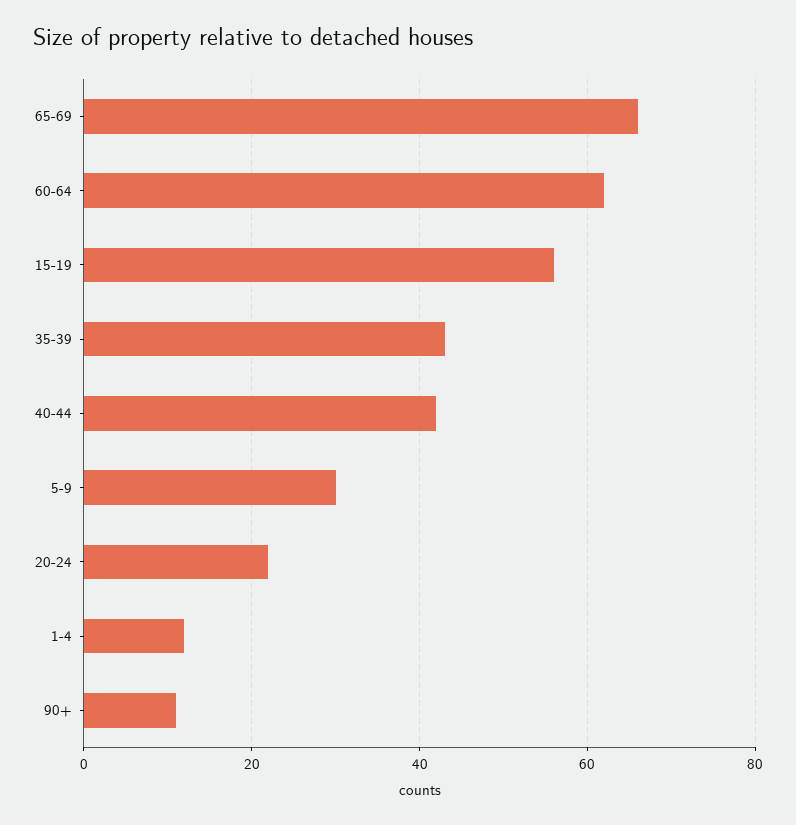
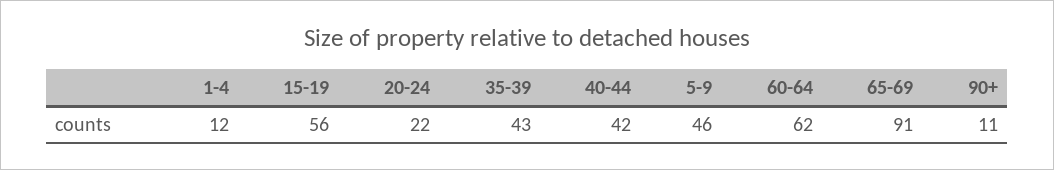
65-69: 65 -> 91
5-9: 30 -> 46

